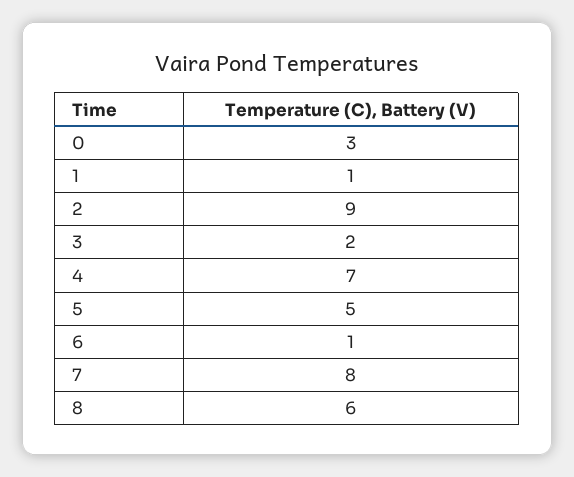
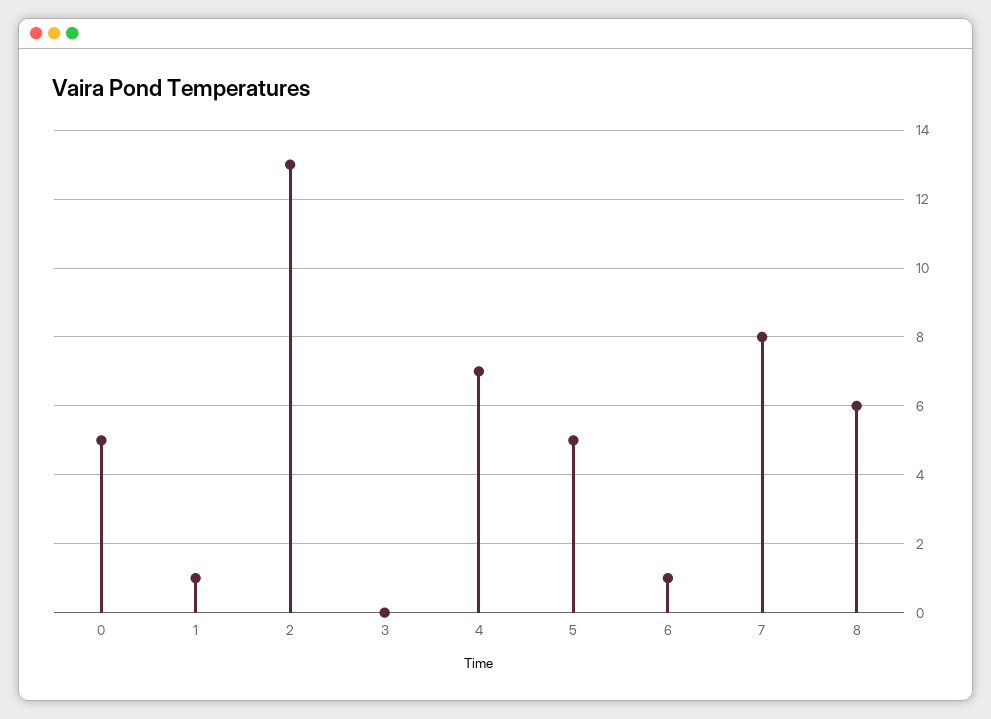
0: 3 -> 5
2: 9 -> 13
3: 2 -> 0

